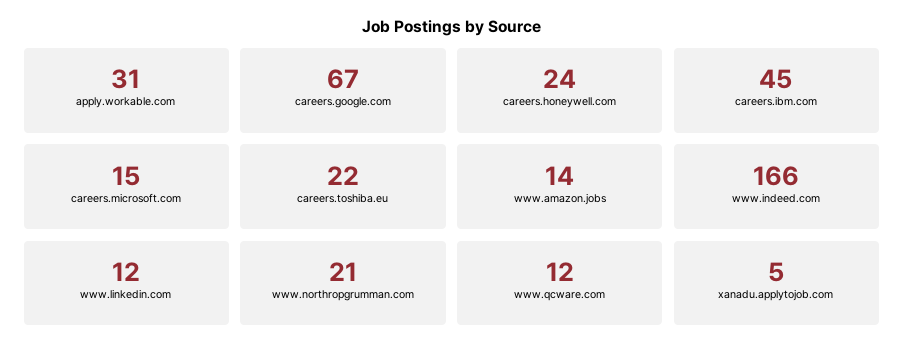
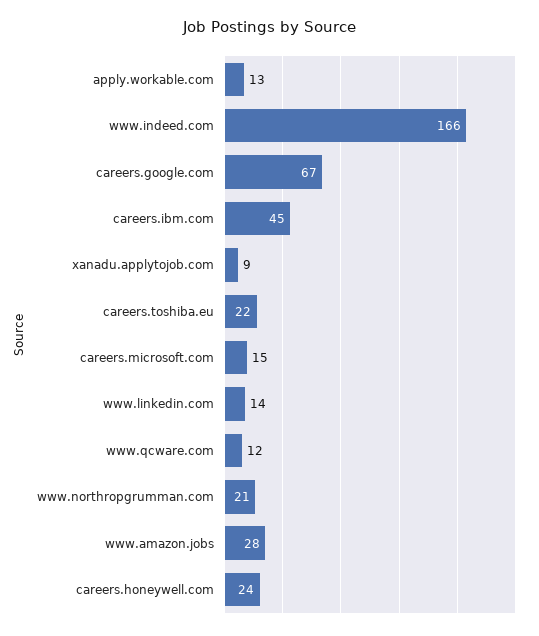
apply.workable.com: 31 -> 13
www.amazon.jobs: 14 -> 28
www.linkedin.com: 12 -> 14
xanadu.applytojob.com: 5 -> 9

